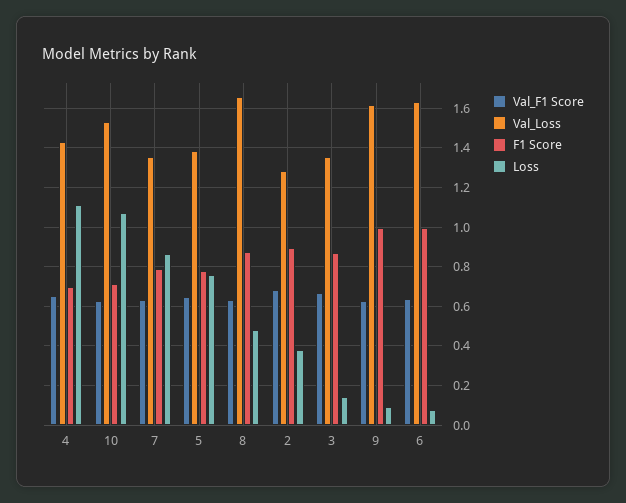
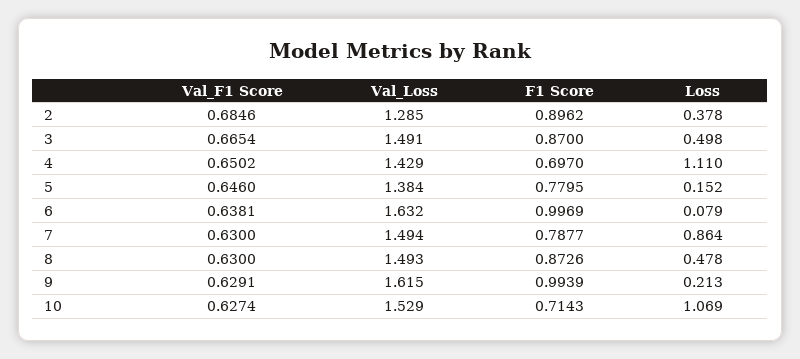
Val_Loss, 7: 1.35 -> 1.494
Loss, 5: 0.75 -> 0.152
Val_Loss, 8: 1.65 -> 1.493
Val_Loss, 3: 1.35 -> 1.491
Loss, 3: 0.15 -> 0.498
Loss, 9: 0.1 -> 0.213

